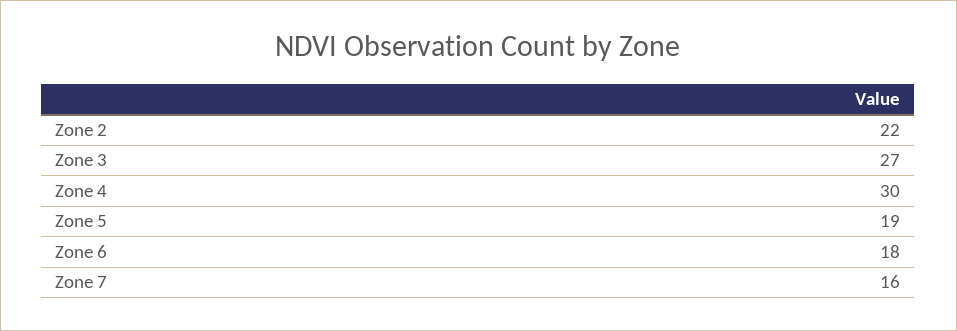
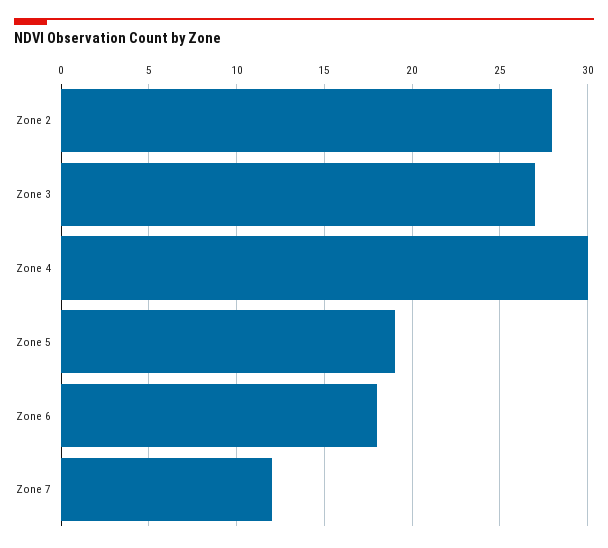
Zone 2: 22 -> 28
Zone 7: 16 -> 12

